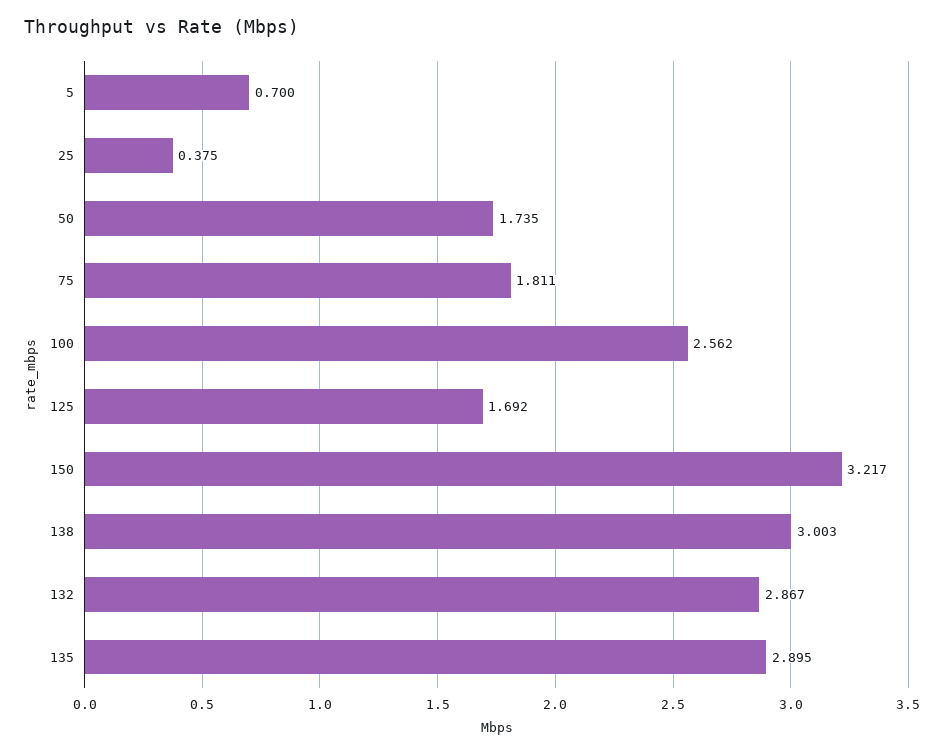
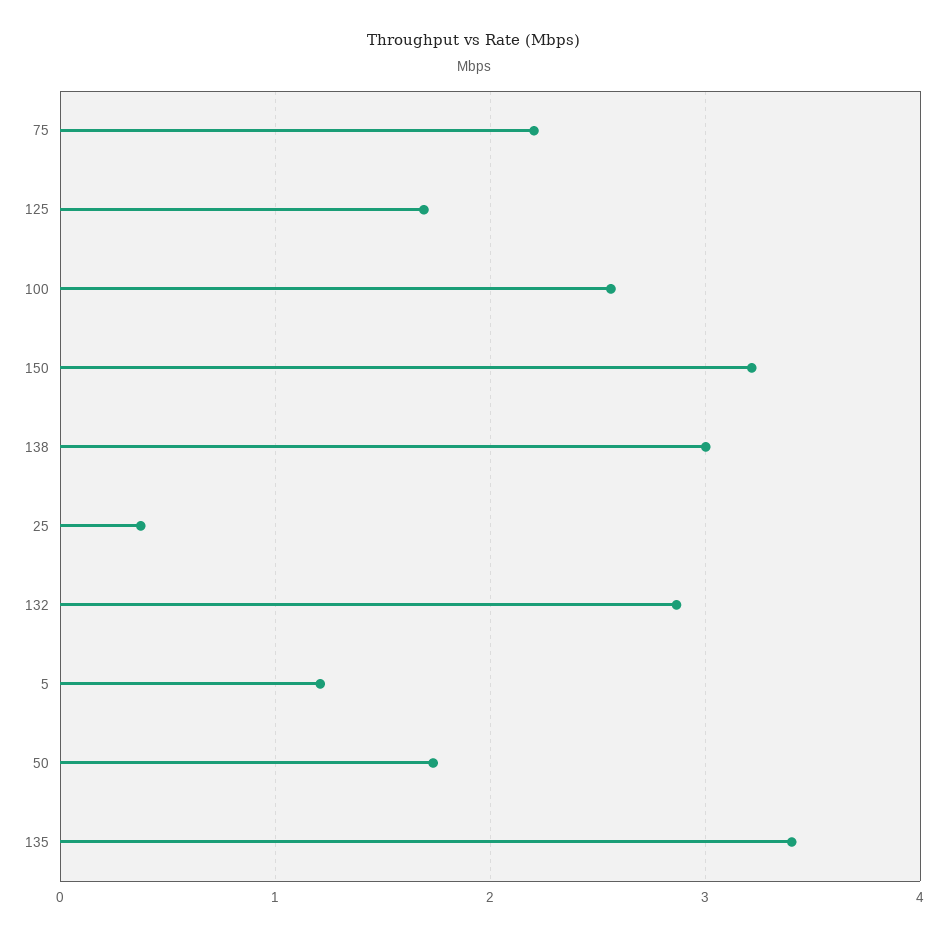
5: 0.7 -> 1.2
75: 1.811 -> 2.2
135: 2.895 -> 3.4

